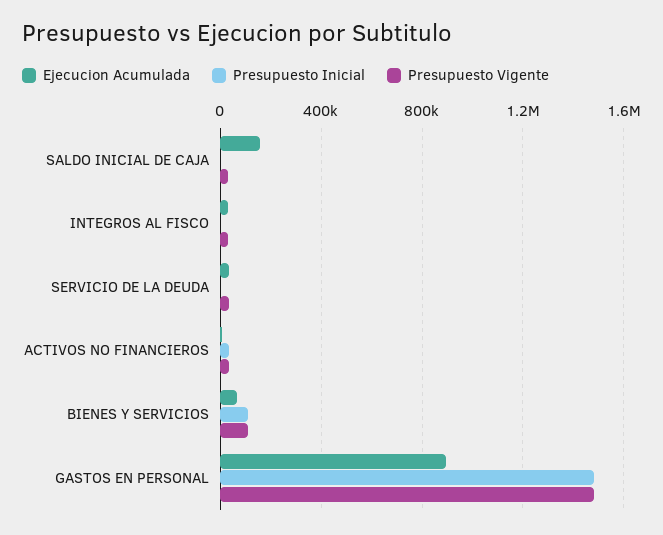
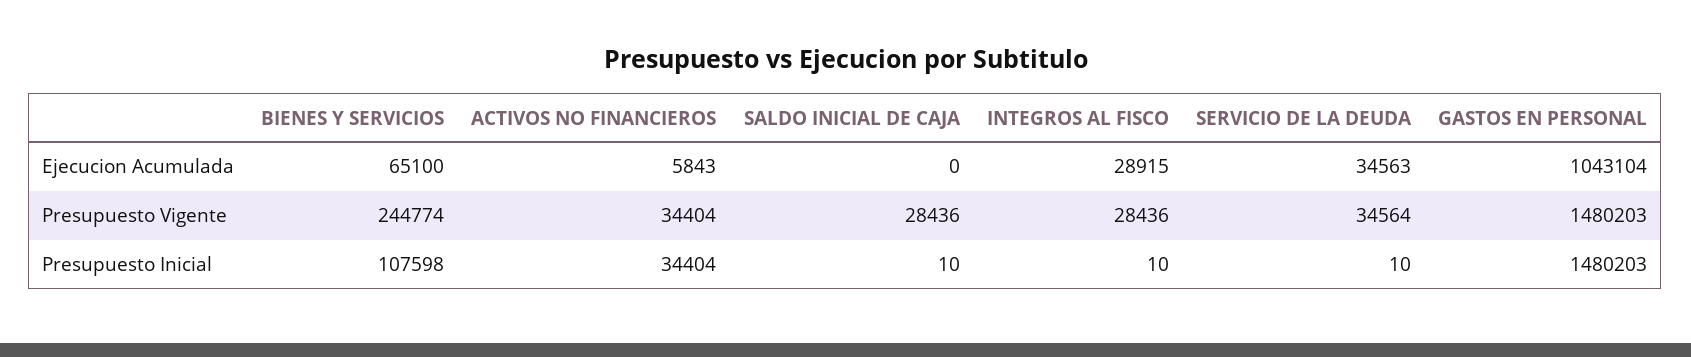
Ejecucion Acumulada, SALDO INICIAL DE CAJA: 150000 -> 0
Presupuesto Vigente, BIENES Y SERVICIOS: 100000 -> 244774
Ejecucion Acumulada, GASTOS EN PERSONAL: 900000 -> 1043104

